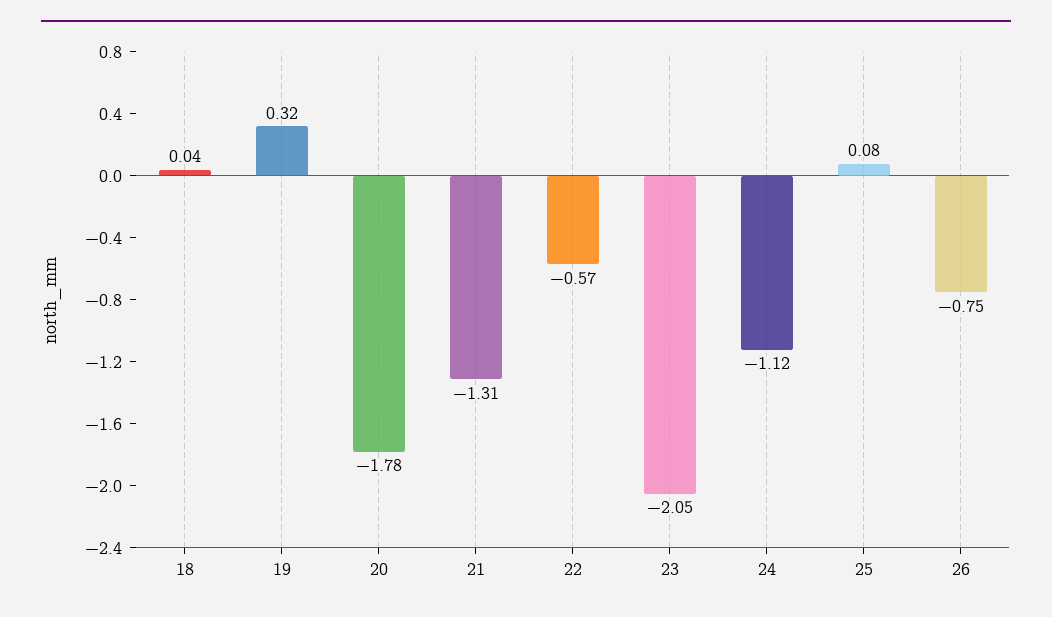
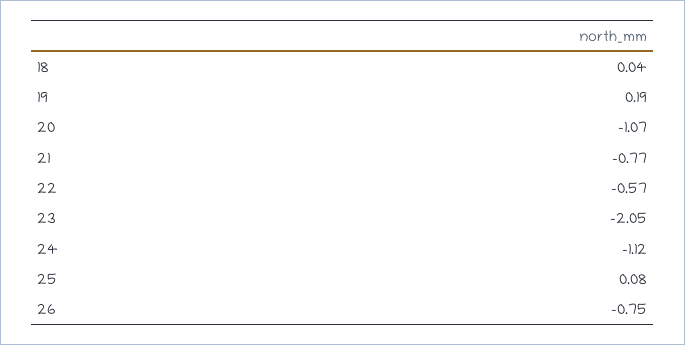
19: 0.32 -> 0.19
20: -1.78 -> -1.07
21: -1.31 -> -0.77

